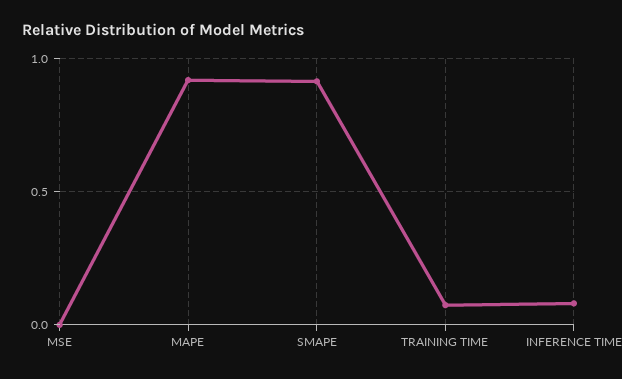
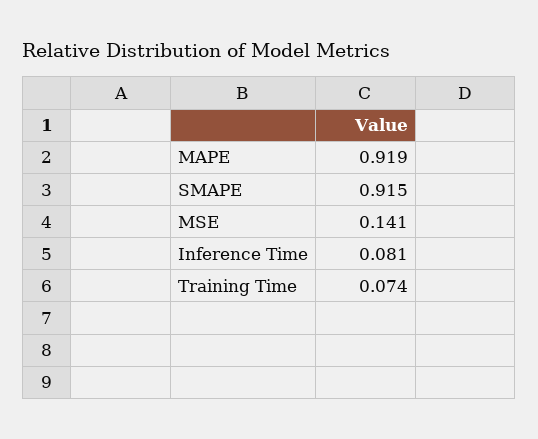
MSE: 0 -> 0.141

